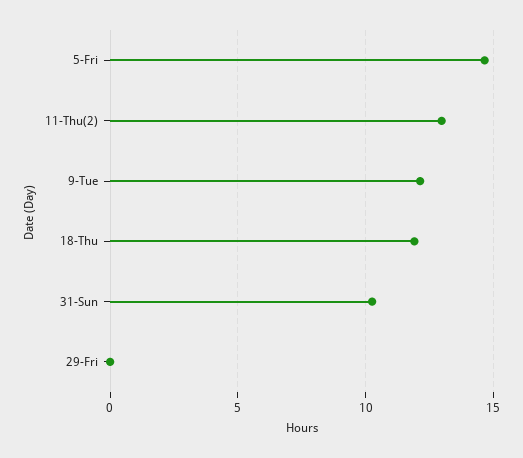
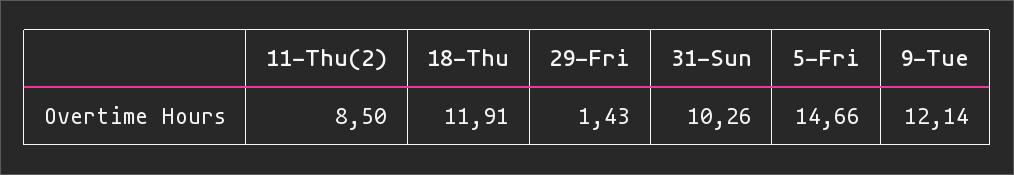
11-Thu(2): 13 -> 8.5
29-Fri: 0 -> 1.43

